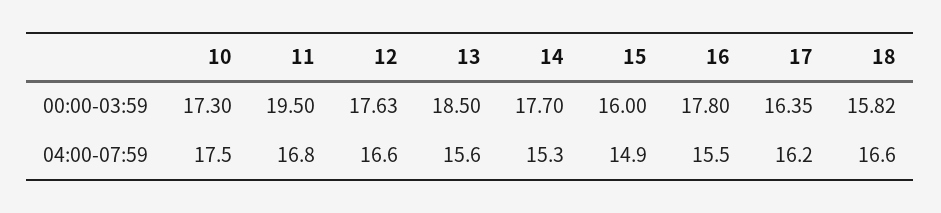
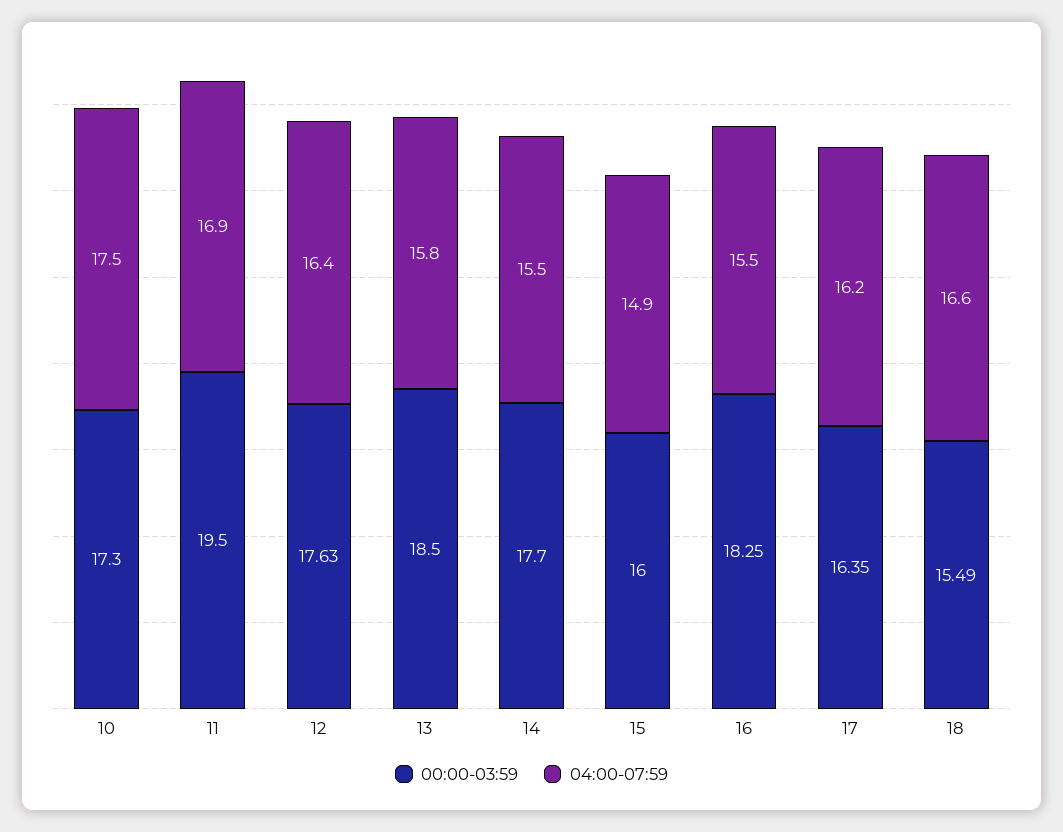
00:00-03:59, 16: 17.8 -> 18.25
00:00-03:59, 18: 15.82 -> 15.49
04:00-07:59, 11: 16.8 -> 16.9
04:00-07:59, 12: 16.6 -> 16.4
04:00-07:59, 13: 15.6 -> 15.8
04:00-07:59, 14: 15.3 -> 15.5

